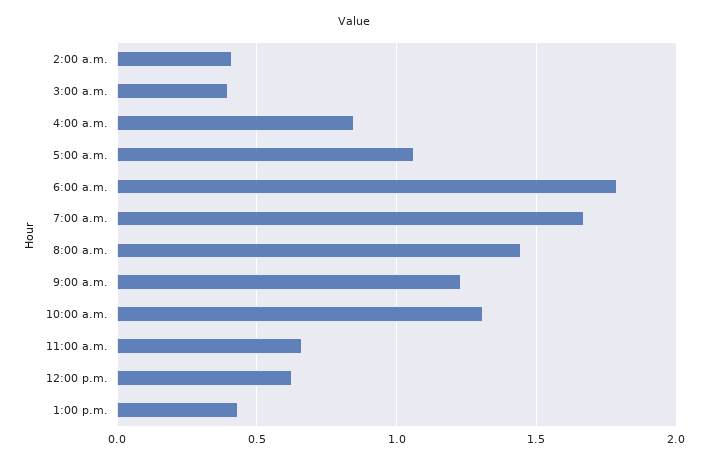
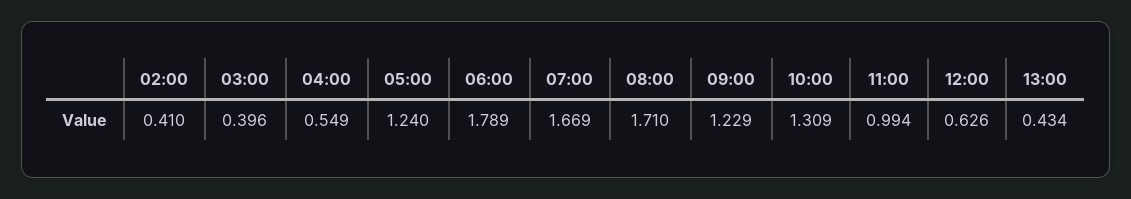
4:00 a.m.: 0.85 -> 0.549
5:00 a.m.: 1.05 -> 1.24
8:00 a.m.: 1.45 -> 1.71
11:00 a.m.: 0.65 -> 0.994

